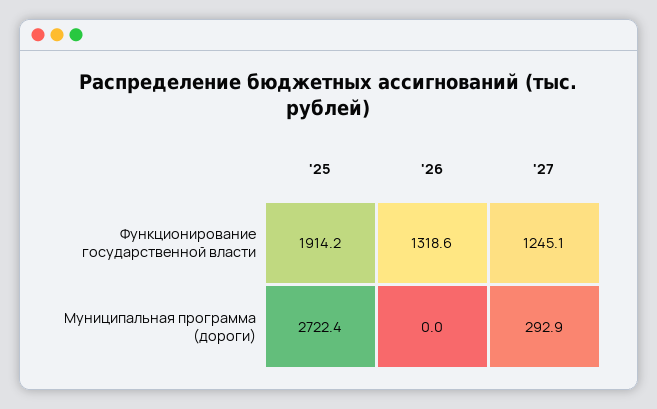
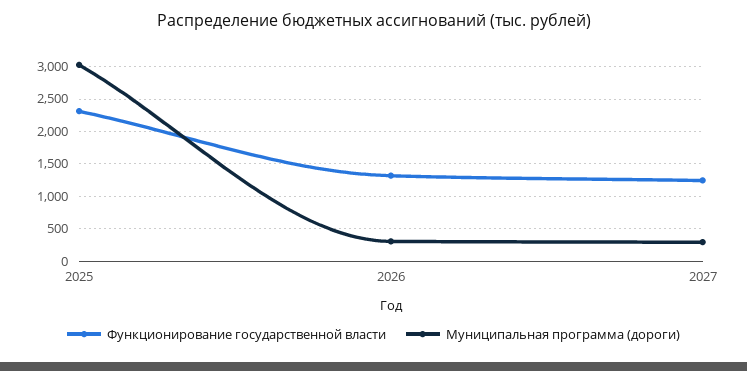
Функционирование государственной власти, '25: 1914.2 -> 2300
Муниципальная программа (дороги), '25: 2722.4 -> 3000
Муниципальная программа (дороги), '26: 0 -> 300

